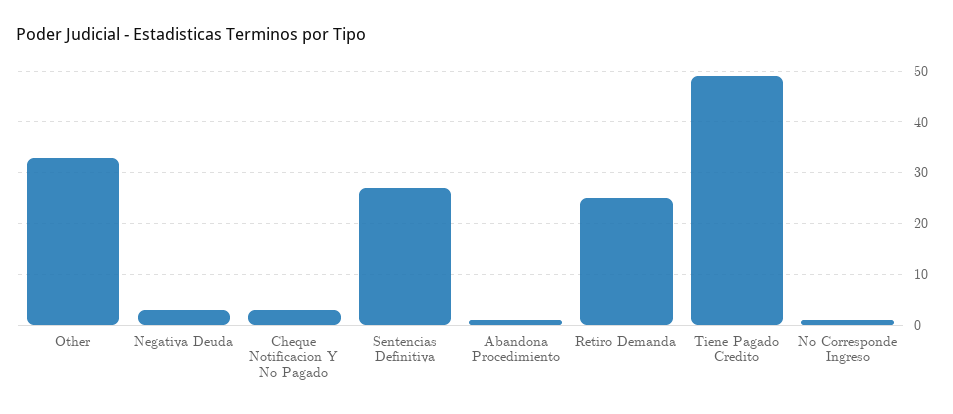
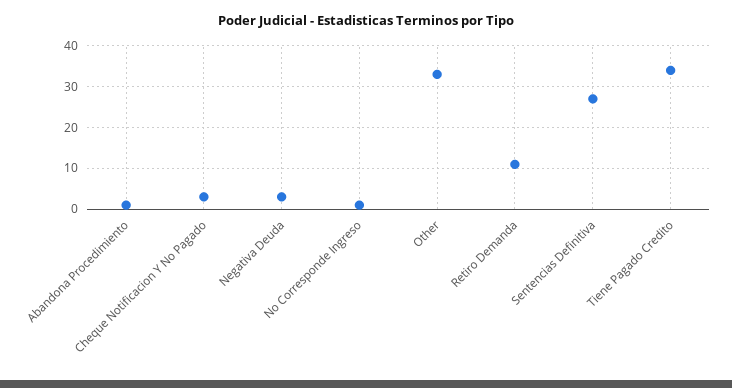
Retiro Demanda: 25 -> 10
Tiene Pagado Credito: 50 -> 35

